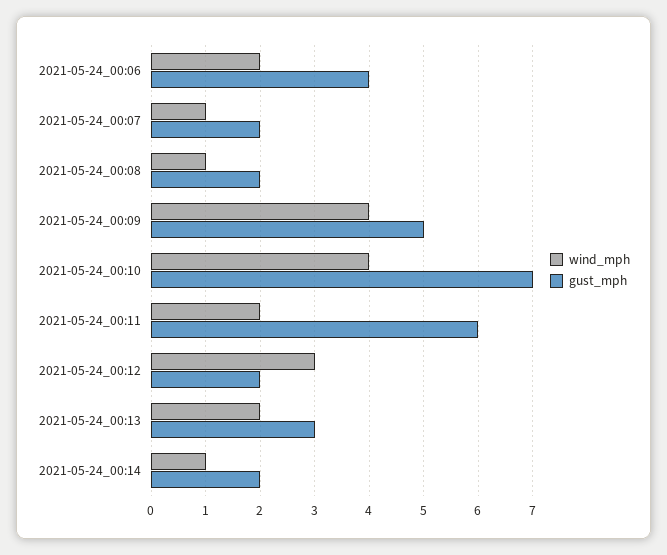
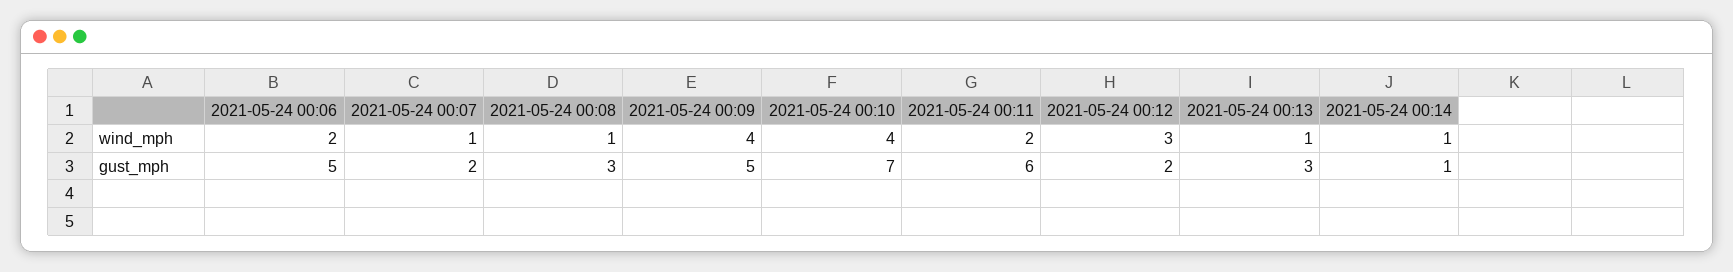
gust_mph, 2021-05-24_00:06: 4 -> 5
gust_mph, 2021-05-24_00:08: 2 -> 3
wind_mph, 2021-05-24_00:13: 2 -> 1
gust_mph, 2021-05-24_00:14: 2 -> 1

